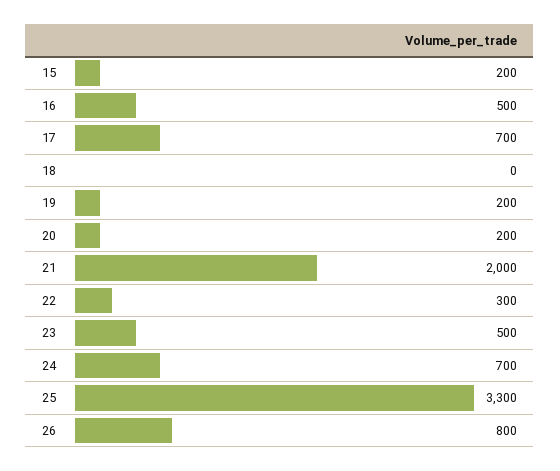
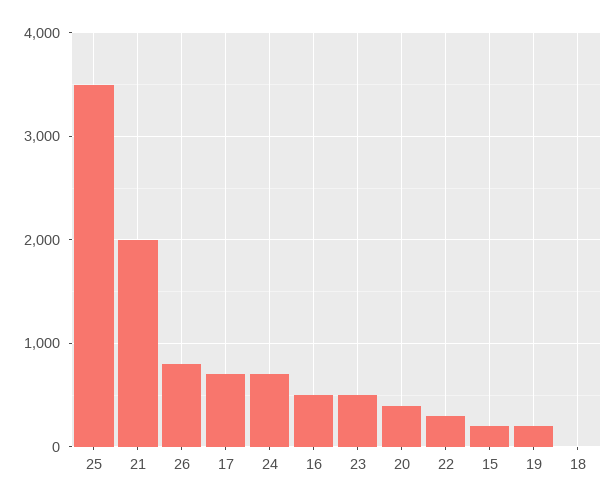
20: 200 -> 400
25: 3300 -> 3500

